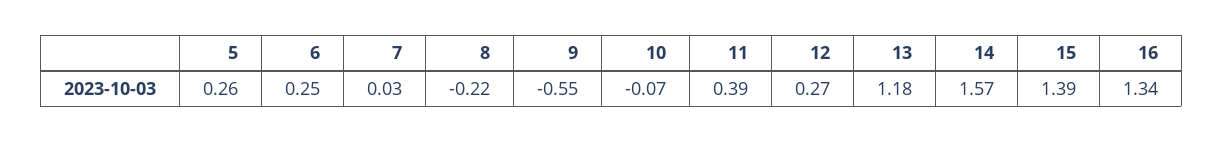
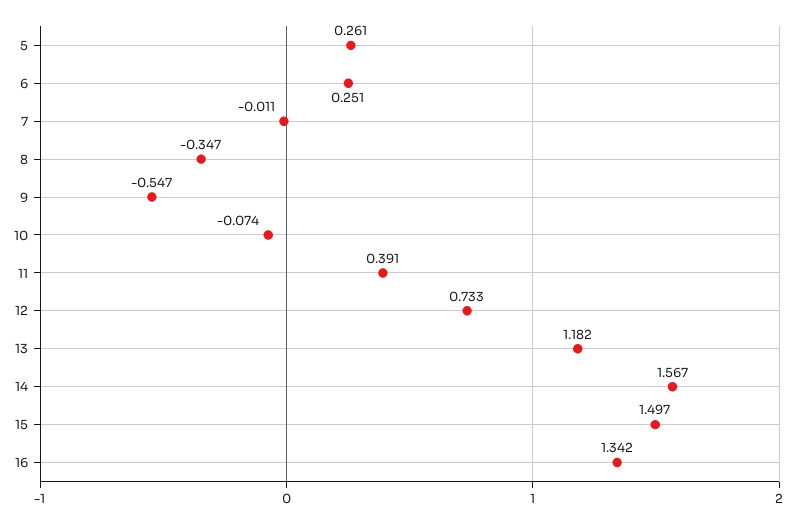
7: 0.03 -> -0.011
8: -0.22 -> -0.347
12: 0.27 -> 0.733
15: 1.39 -> 1.497

